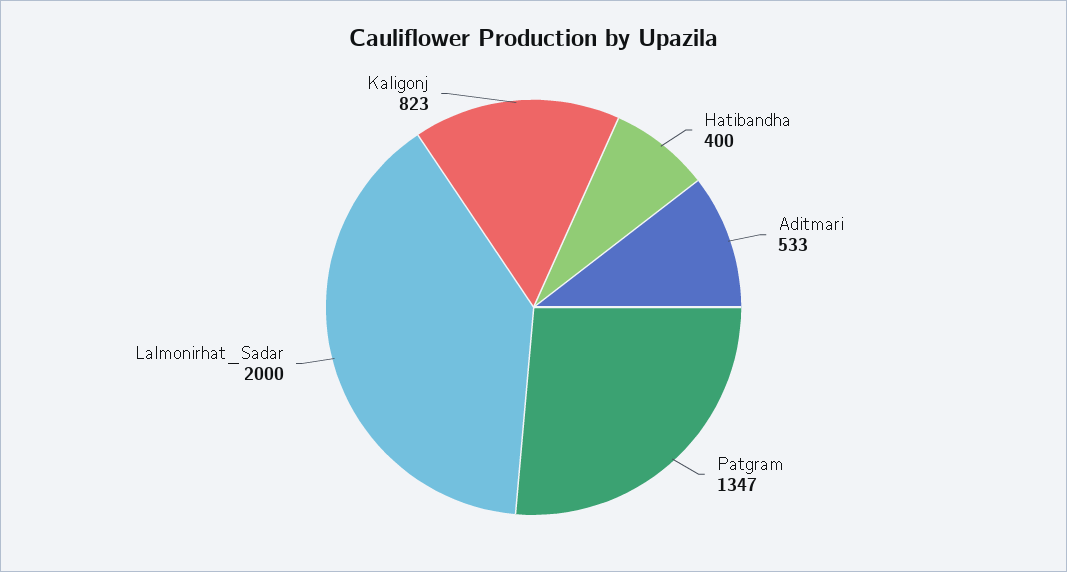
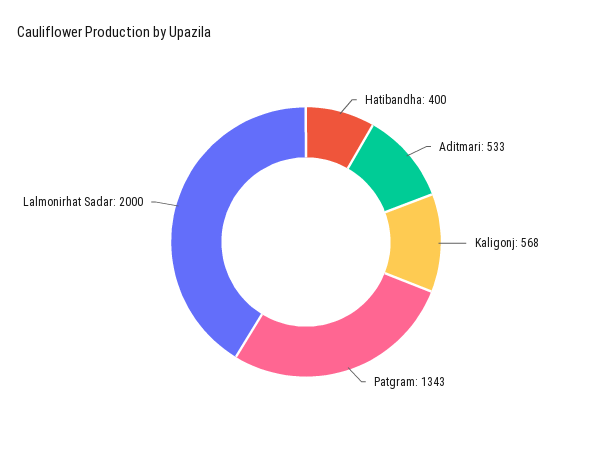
Patgram: 1347 -> 1343
Kaligonj: 823 -> 568

